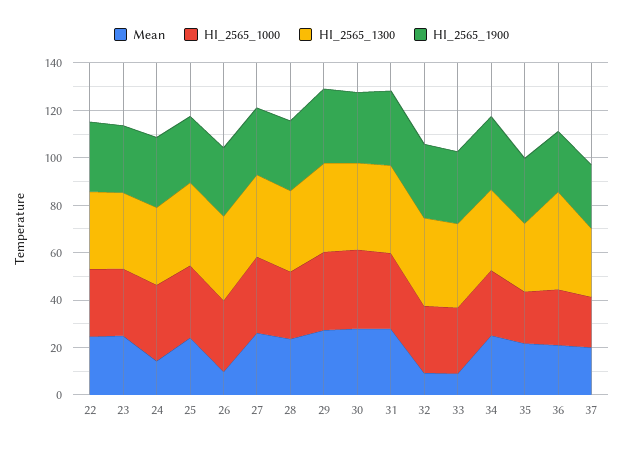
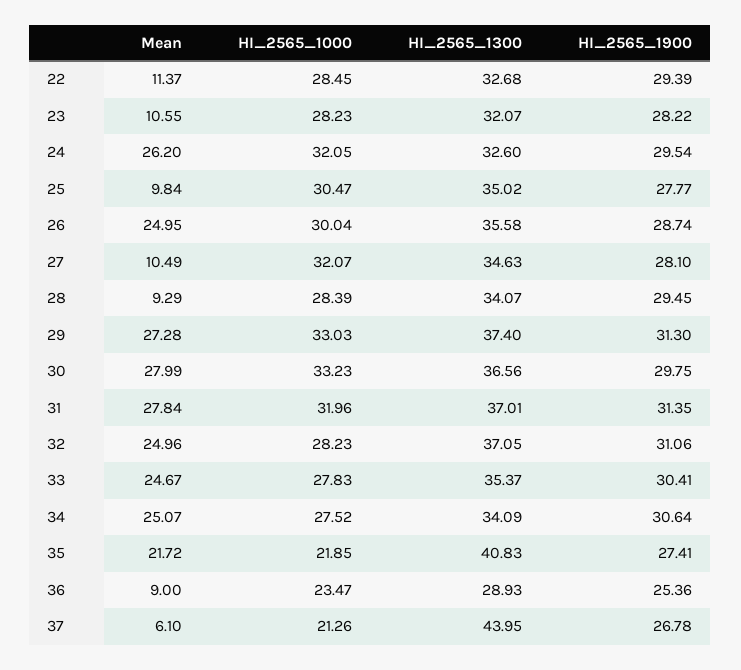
Mean, 22: 25 -> 11.37
Mean, 23: 25 -> 10.55
Mean, 24: 15 -> 26.2
Mean, 25: 25 -> 9.84
Mean, 26: 10 -> 24.95
Mean, 27: 25 -> 10.49
Mean, 28: 25 -> 9.29
Mean, 32: 10 -> 24.96
Mean, 33: 10 -> 24.67
HI_2565_1300, 35: 30 -> 40.83
Mean, 36: 20 -> 9
HI_2565_1300, 36: 40 -> 28.93
Mean, 37: 20 -> 6.1
HI_2565_1300, 37: 30 -> 43.95

